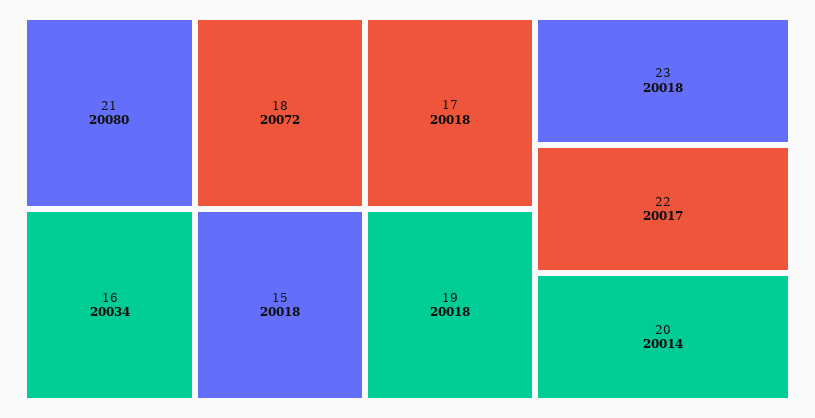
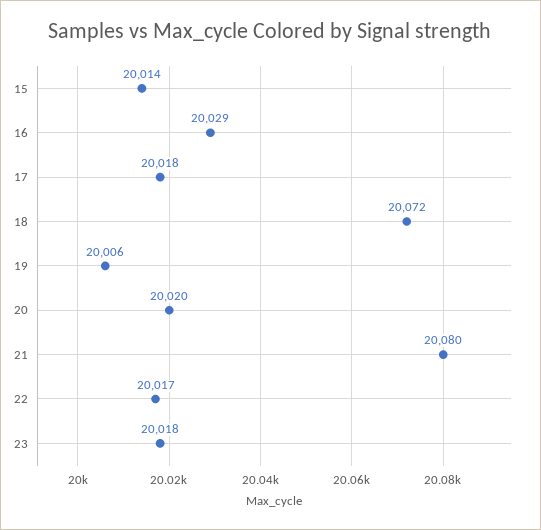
16: 20034 -> 20029
15: 20018 -> 20014
19: 20018 -> 20006
20: 20014 -> 20020

